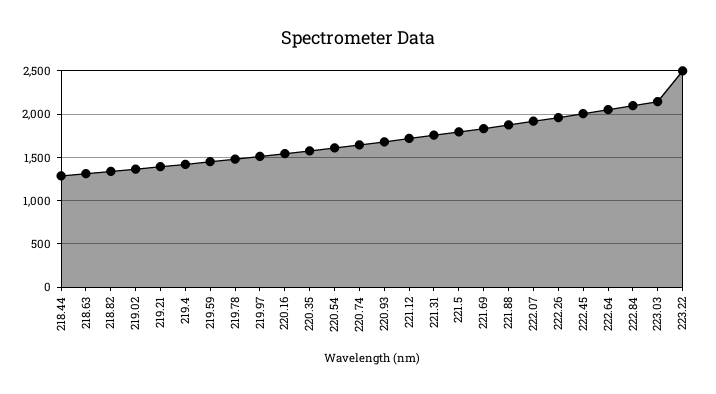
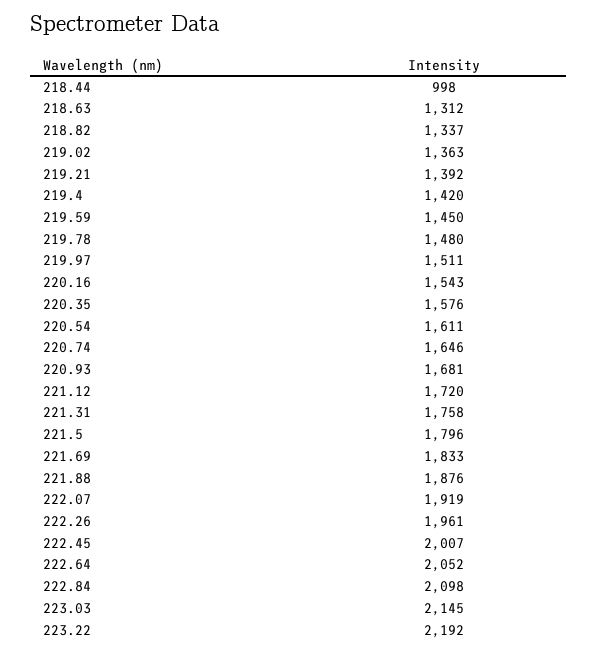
218.44: 1300 -> 998
223.22: 2500 -> 2192

